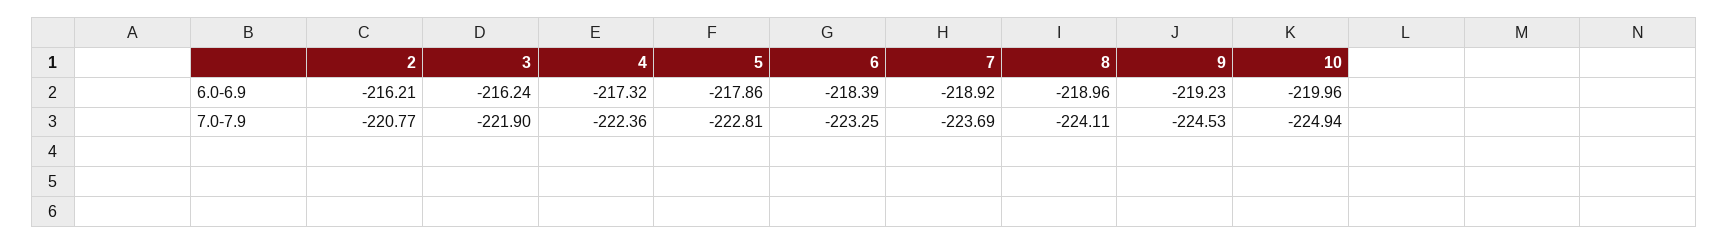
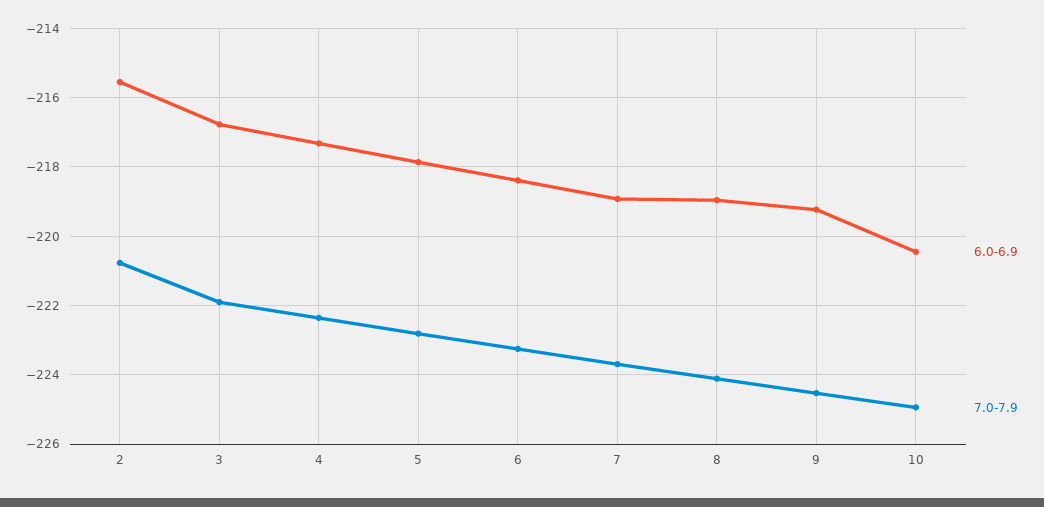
6.0-6.9, 2: -216.21 -> -215.6
6.0-6.9, 3: -216.24 -> -216.8
6.0-6.9, 10: -219.96 -> -220.4

